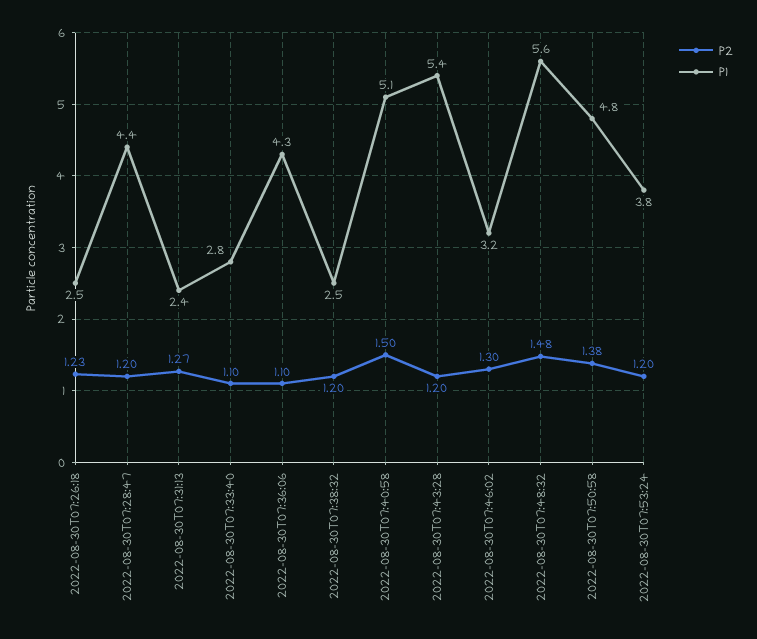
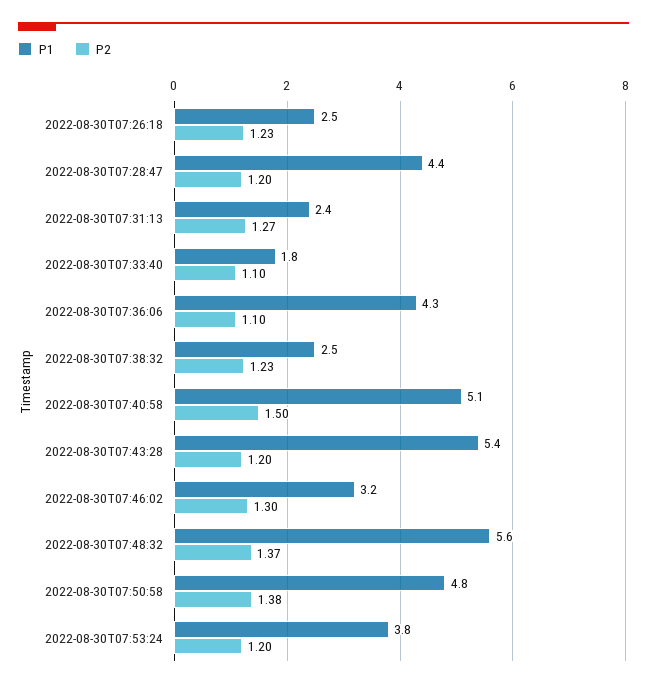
P1, 2022-08-30T07:33:40: 2.8 -> 1.8
P2, 2022-08-30T07:38:32: 1.2 -> 1.23
P2, 2022-08-30T07:48:32: 1.48 -> 1.37

